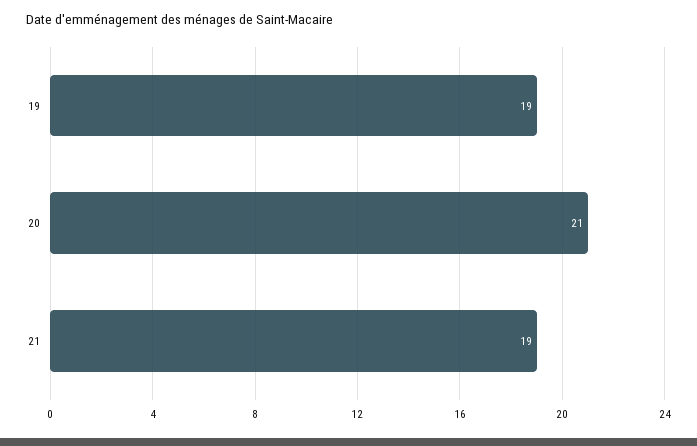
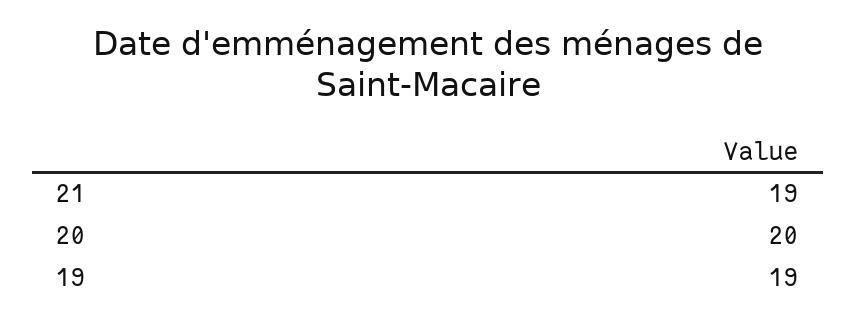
20: 21 -> 20

